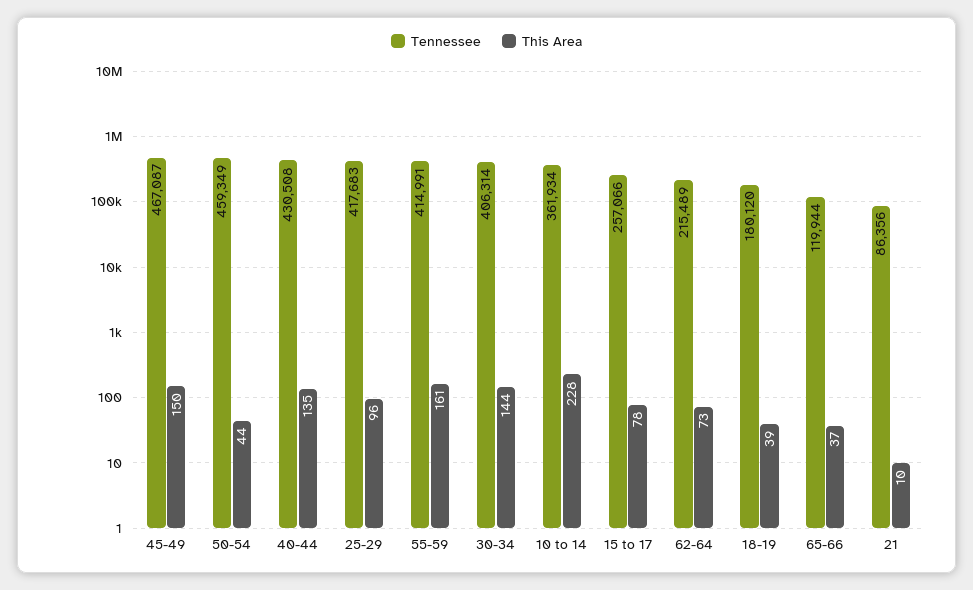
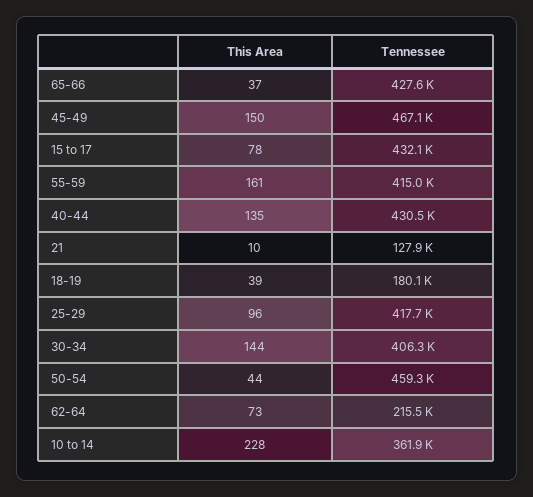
Tennessee, 15 to 17: 257066 -> 432100
Tennessee, 65-66: 119944 -> 427600
Tennessee, 21: 86356 -> 127900

